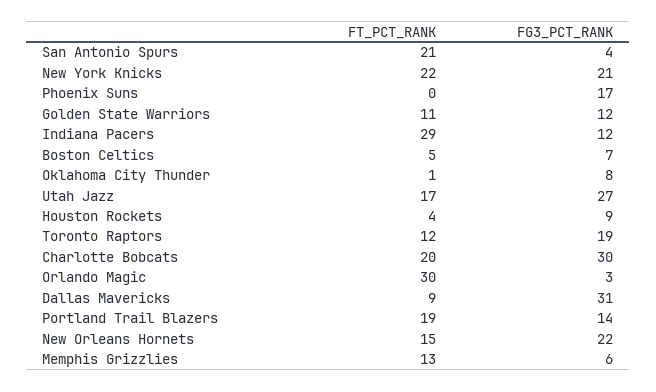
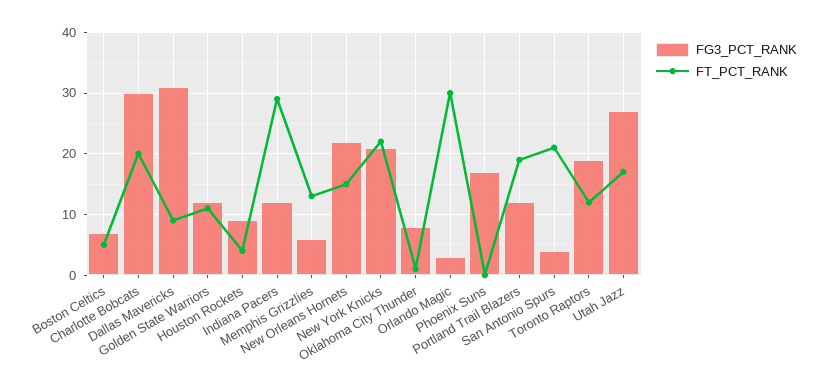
FG3_PCT_RANK, Portland Trail Blazers: 14 -> 12

